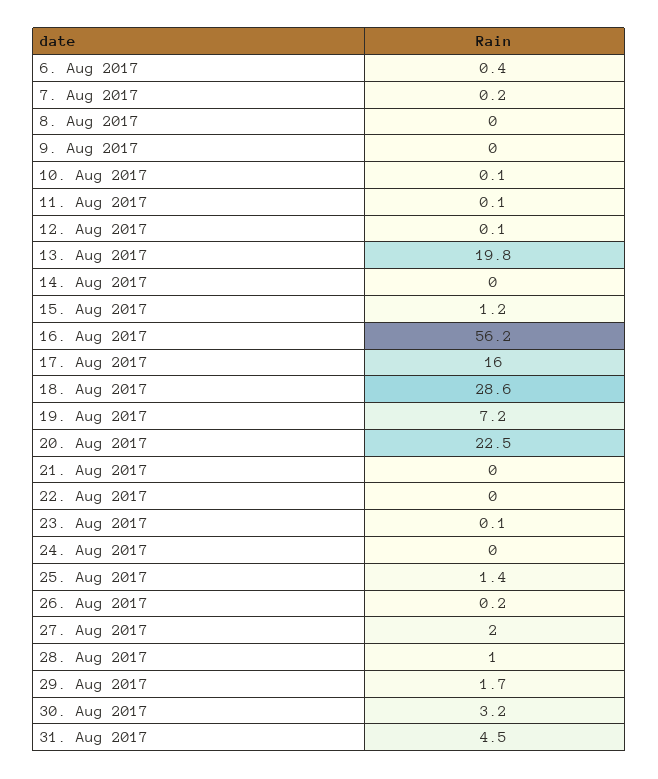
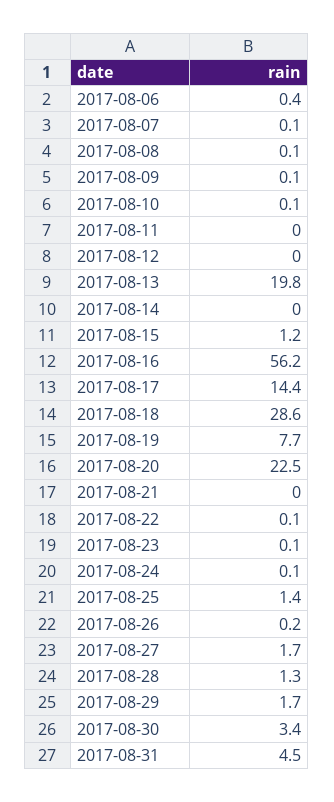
7. Aug 2017: 0.2 -> 0.1
8. Aug 2017: 0 -> 0.1
9. Aug 2017: 0 -> 0.1
11. Aug 2017: 0.1 -> 0
12. Aug 2017: 0.1 -> 0
17. Aug 2017: 16 -> 14.4
19. Aug 2017: 7.2 -> 7.7
22. Aug 2017: 0 -> 0.1
24. Aug 2017: 0 -> 0.1
27. Aug 2017: 2 -> 1.7
28. Aug 2017: 1 -> 1.3
30. Aug 2017: 3.2 -> 3.4

